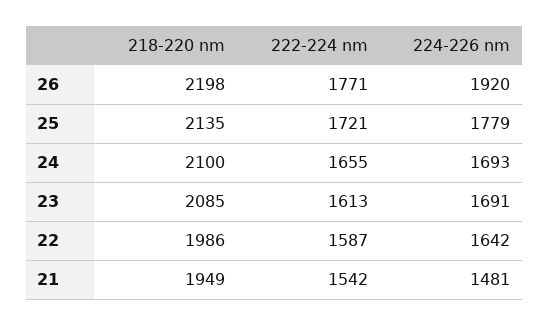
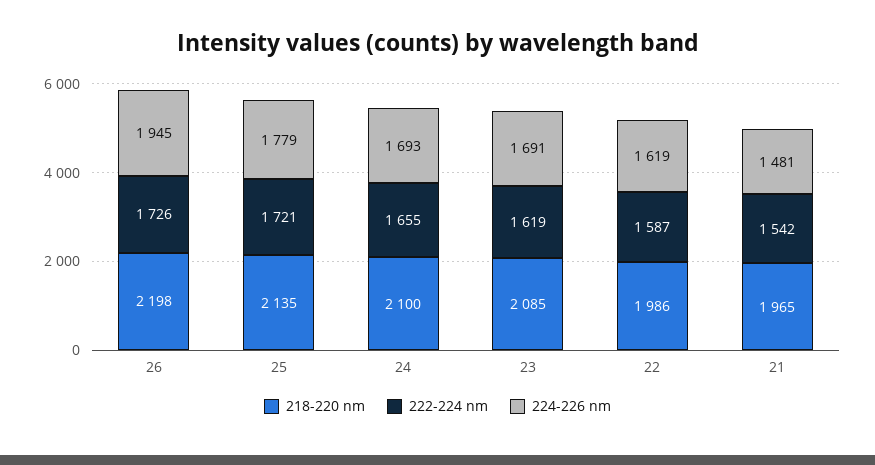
222-224 nm, 26: 1771 -> 1726
224-226 nm, 26: 1920 -> 1945
222-224 nm, 23: 1613 -> 1619
224-226 nm, 22: 1642 -> 1619
218-220 nm, 21: 1949 -> 1965

